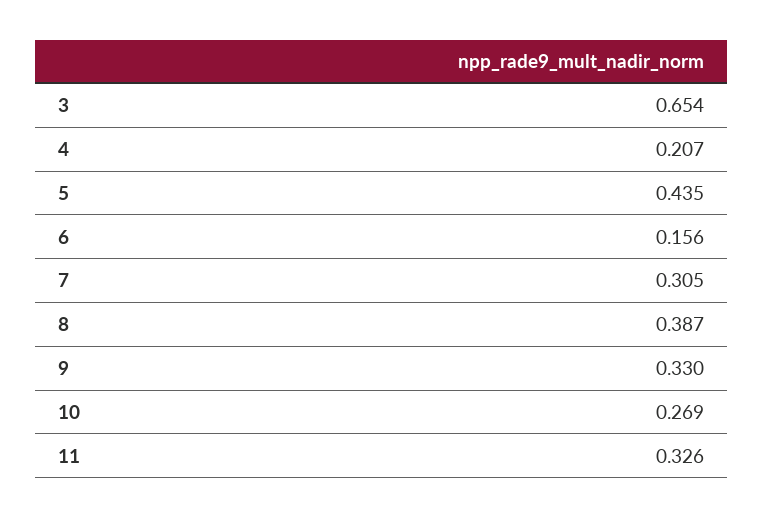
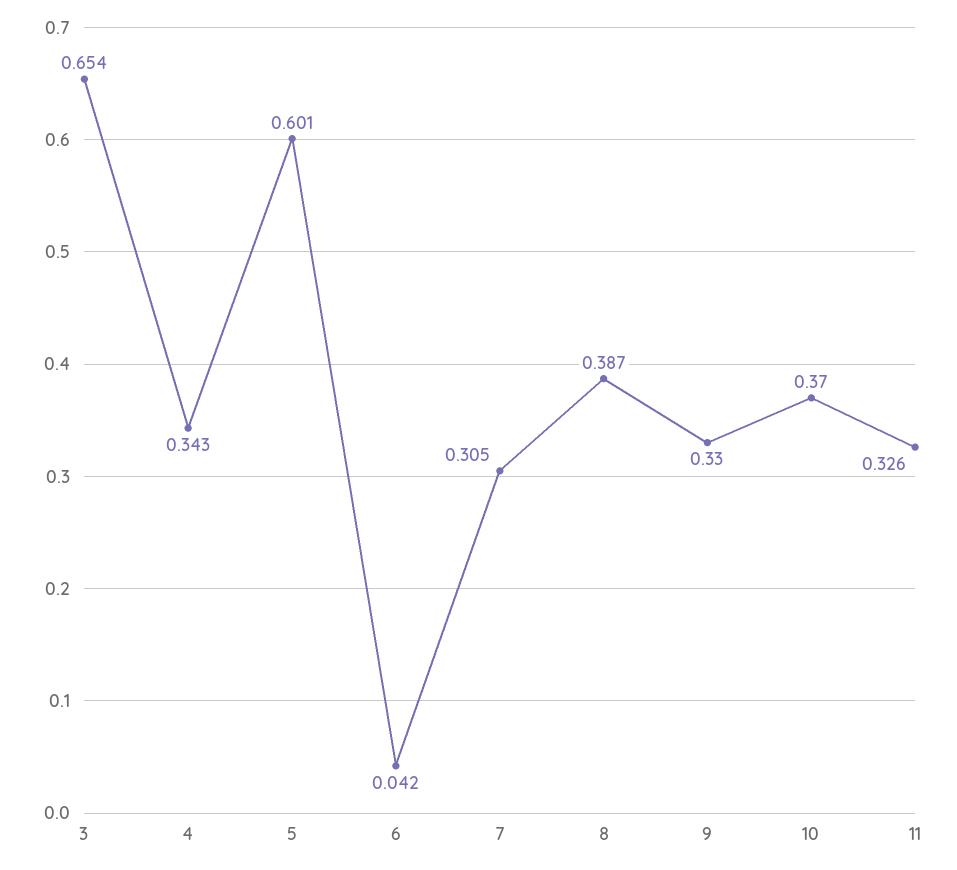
4: 0.207 -> 0.343
5: 0.435 -> 0.601
6: 0.156 -> 0.042
10: 0.269 -> 0.37

